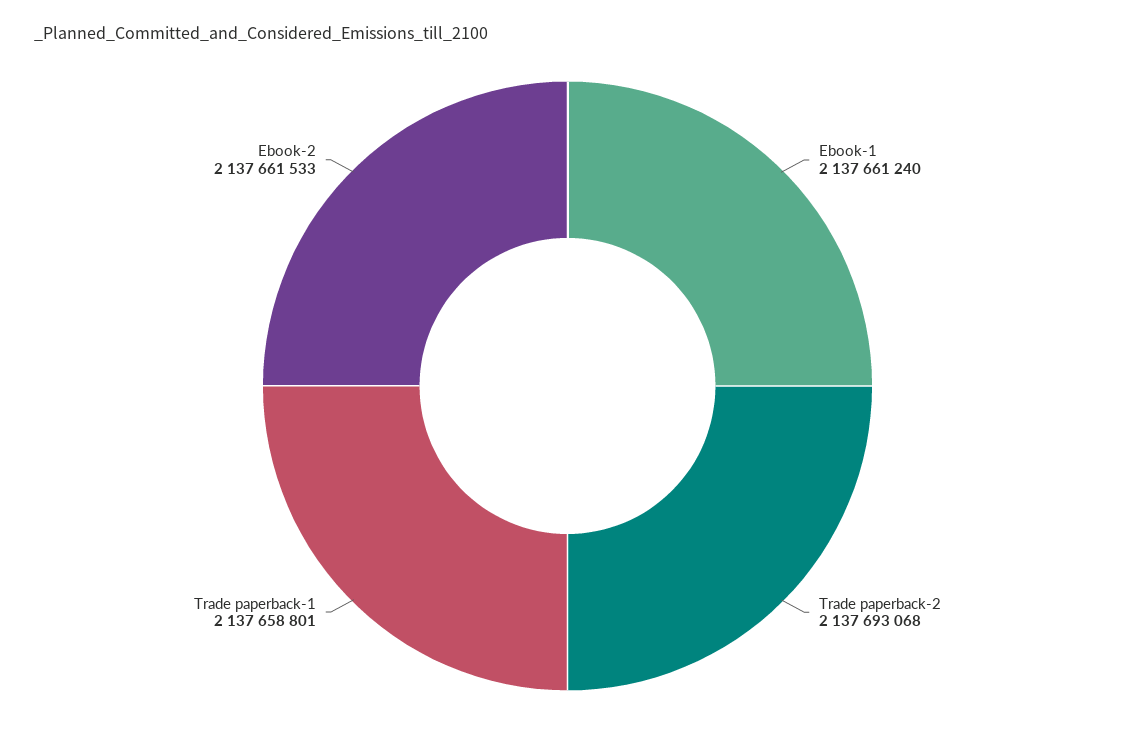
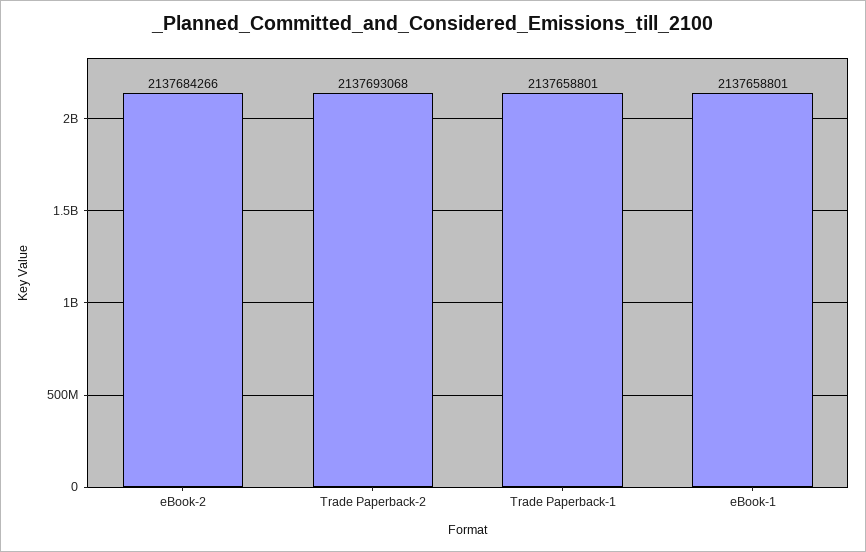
Ebook-1: 2137661240 -> 2137658801
Ebook-2: 2137661533 -> 2137684266

